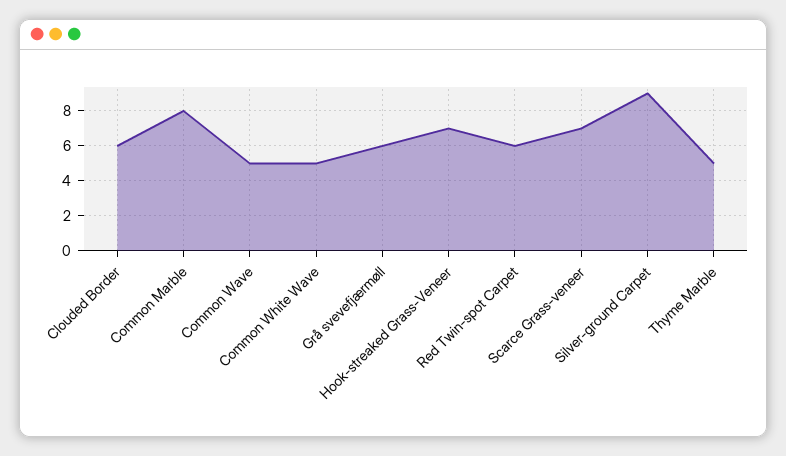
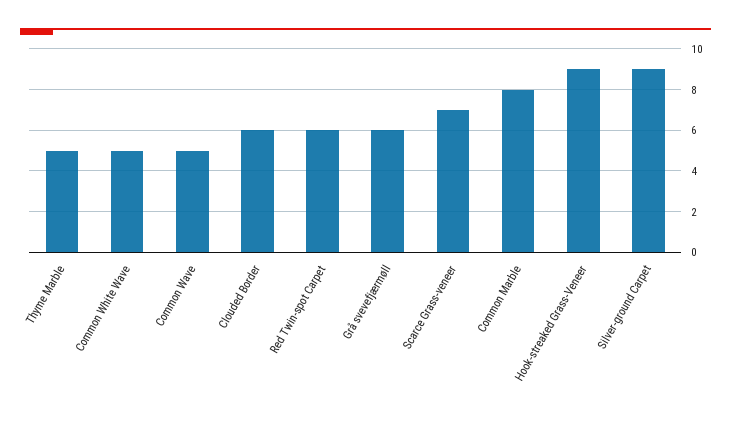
Hook-streaked Grass-Veneer: 7 -> 9

